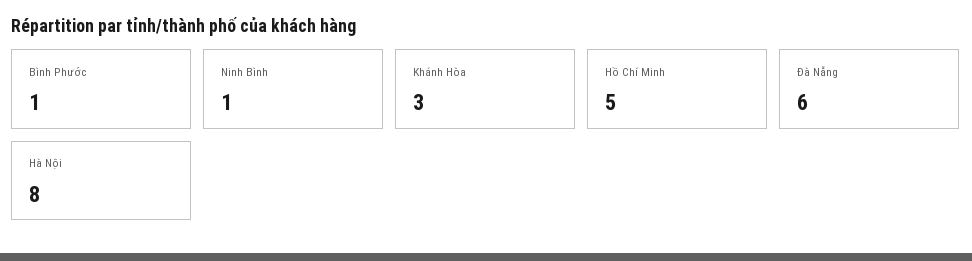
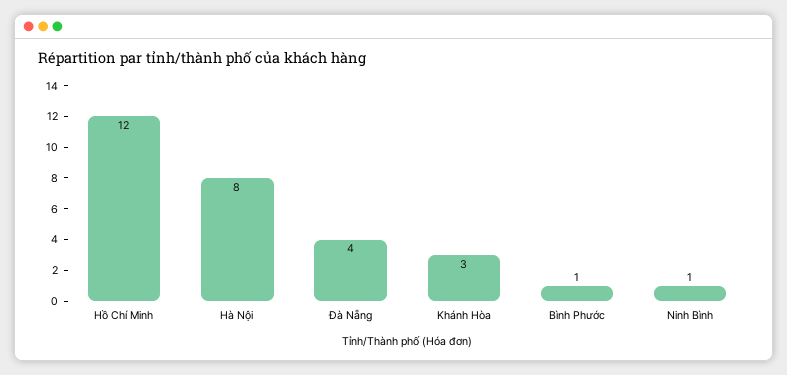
Hồ Chí Minh: 5 -> 12
Đà Nẵng: 6 -> 4

